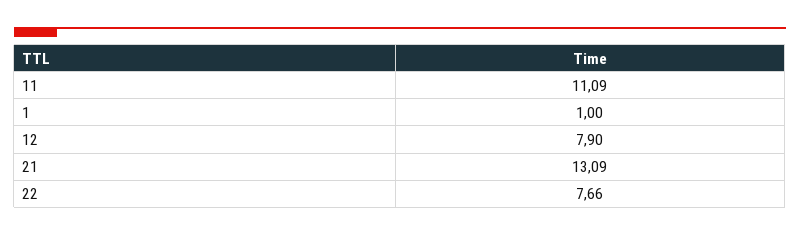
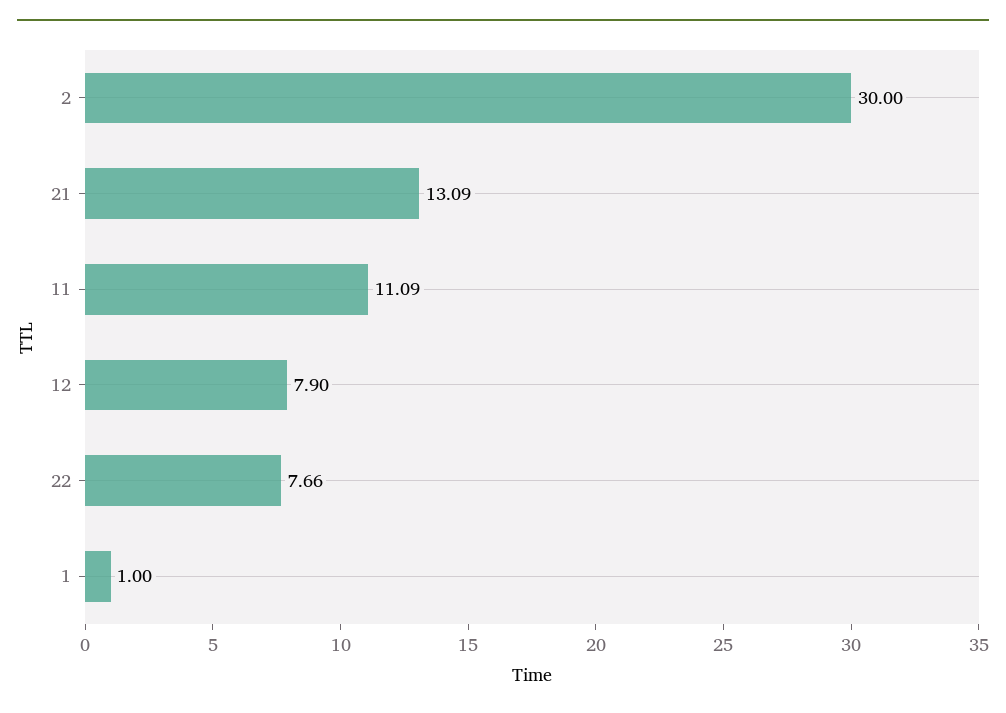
2: none -> 30

